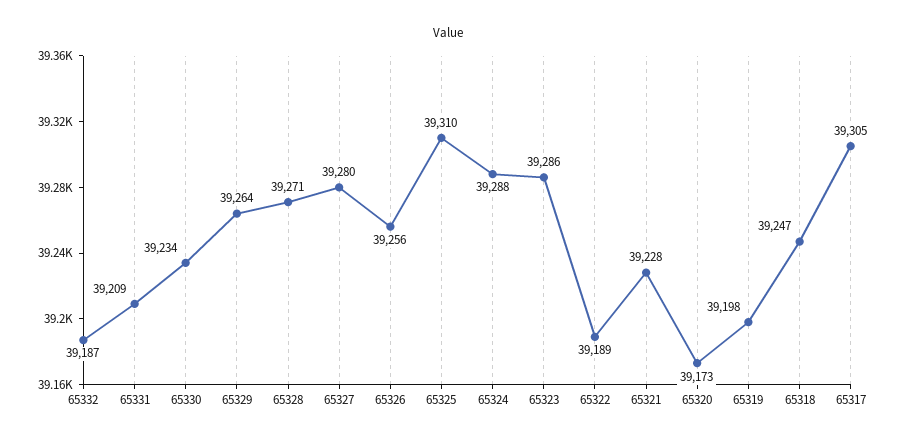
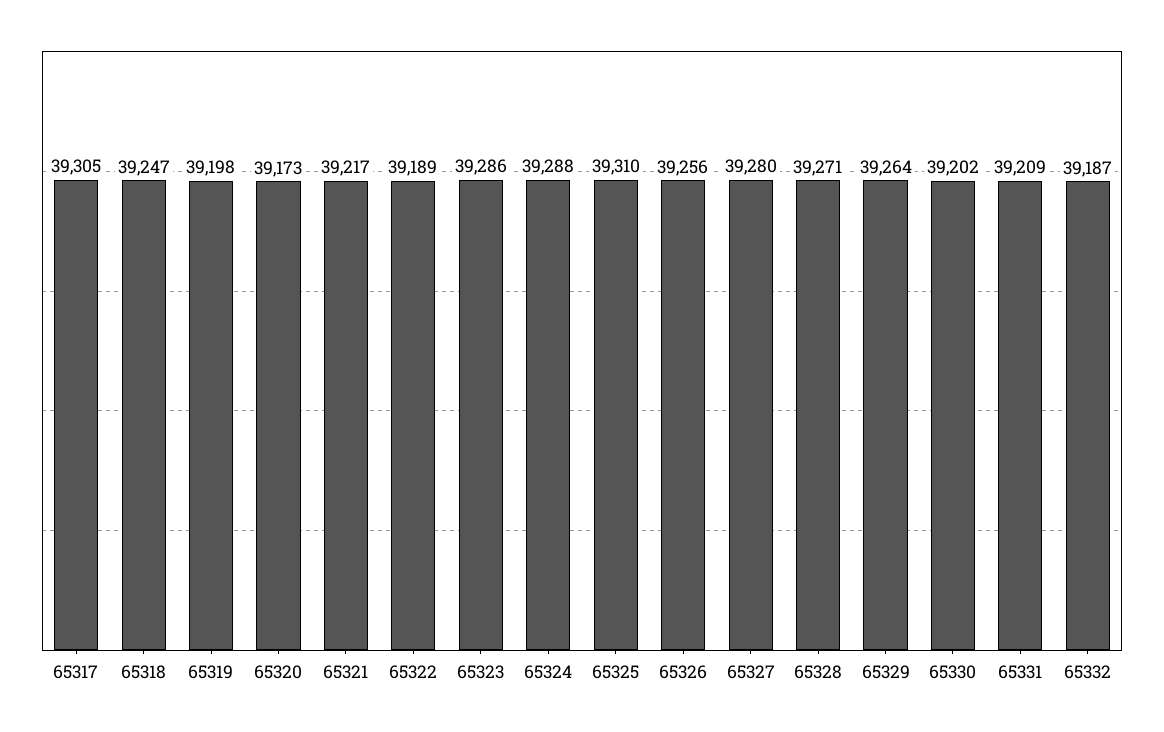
65330: 39234 -> 39202
65321: 39228 -> 39217

